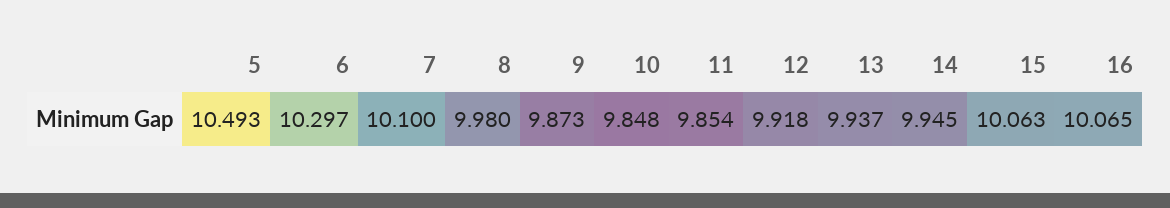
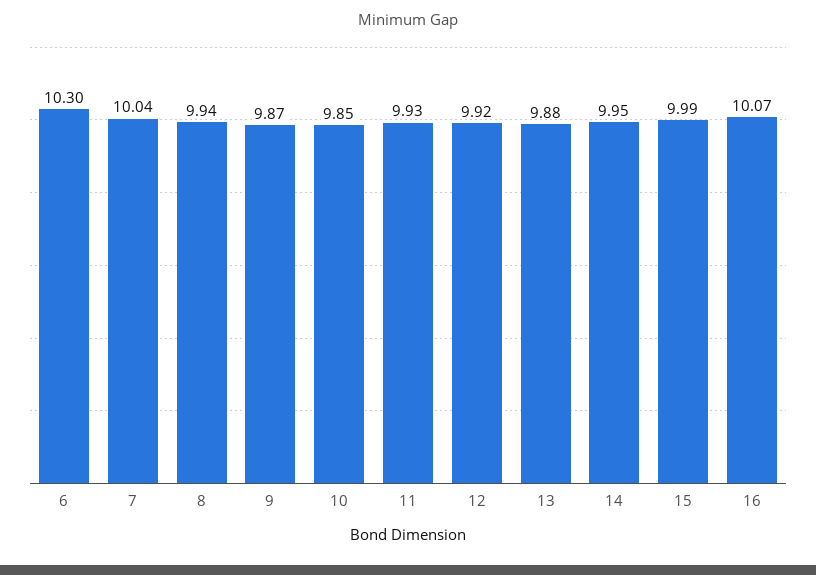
5: 10.493 -> none
7: 10.1 -> 10.04
8: 9.98 -> 9.94
11: 9.854 -> 9.93
13: 9.937 -> 9.88
15: 10.063 -> 9.99

